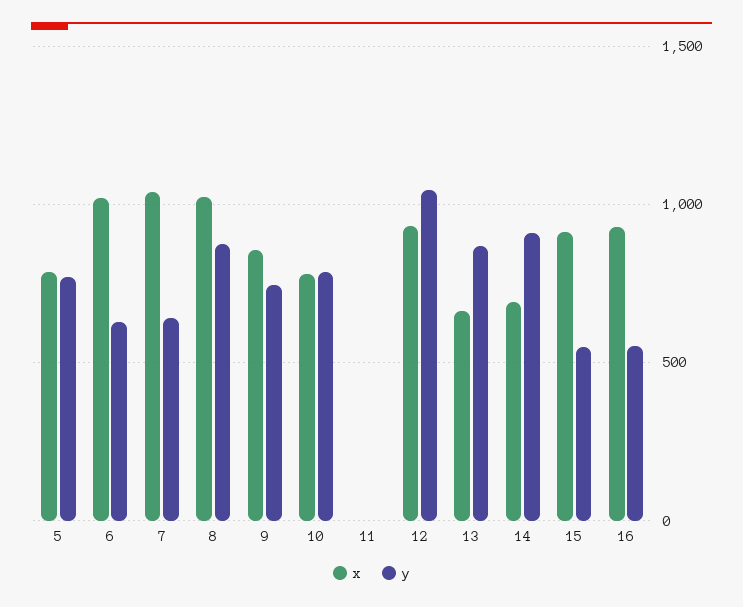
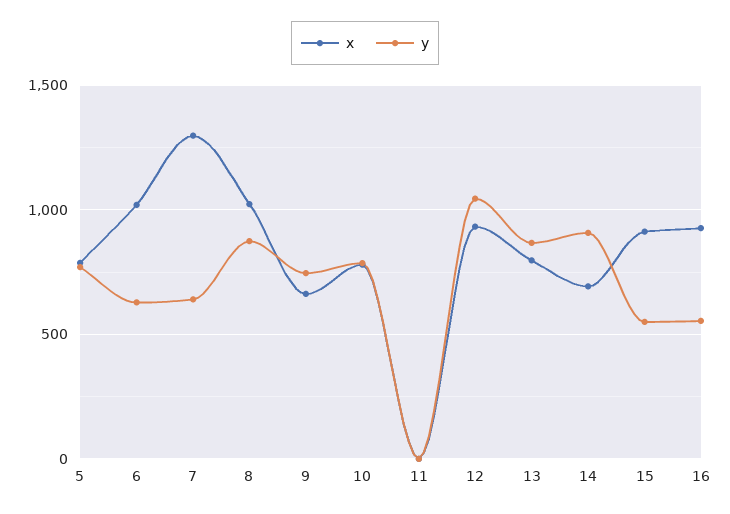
x, 7: 1050 -> 1300
x, 9: 850 -> 650
x, 13: 650 -> 800

